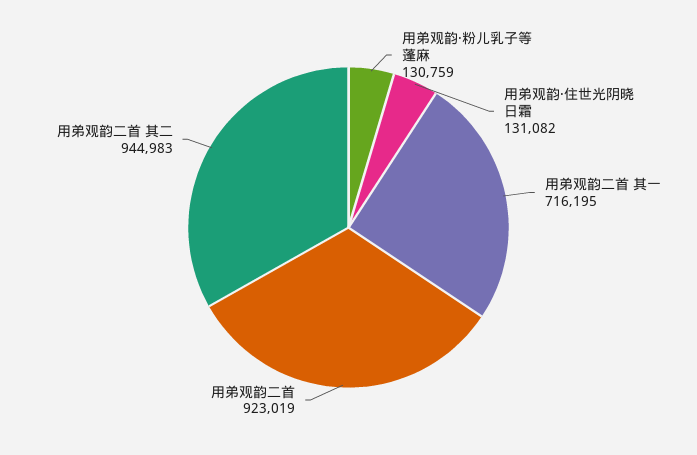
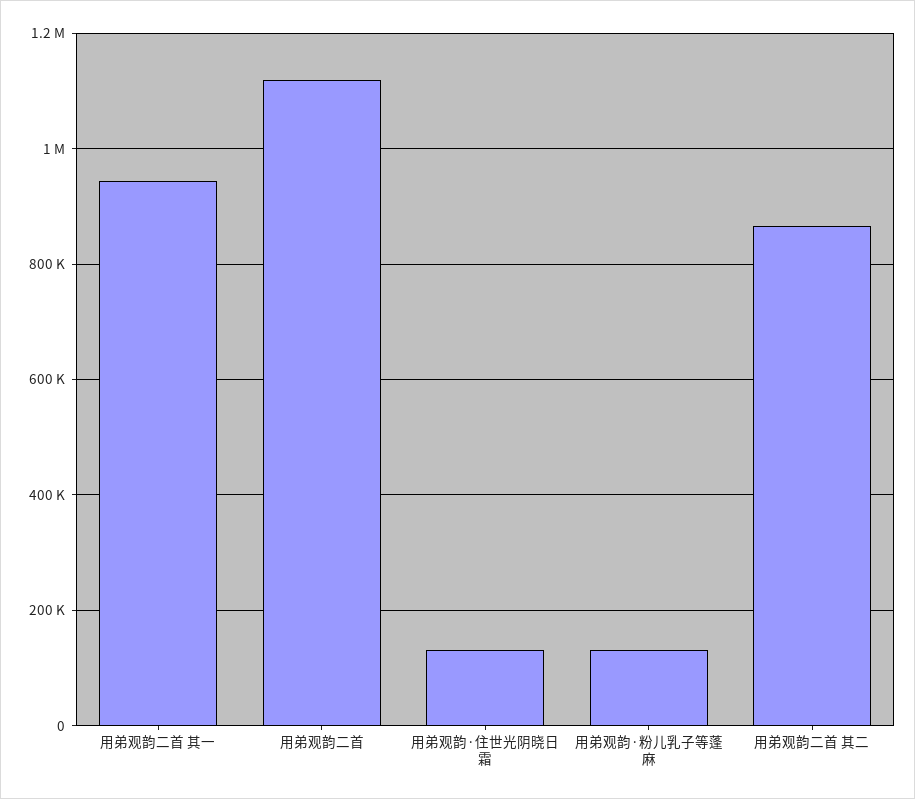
用弟观韵二首 其一: 716195 -> 940000
用弟观韵二首: 923019 -> 1120000
用弟观韵二首 其二: 944983 -> 860000

